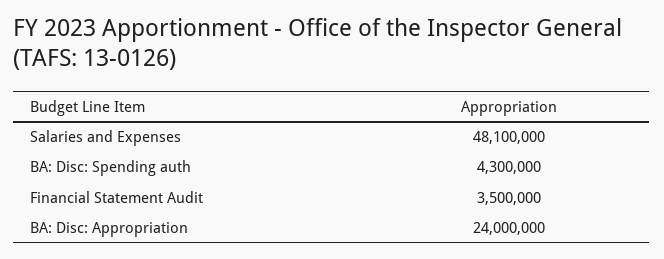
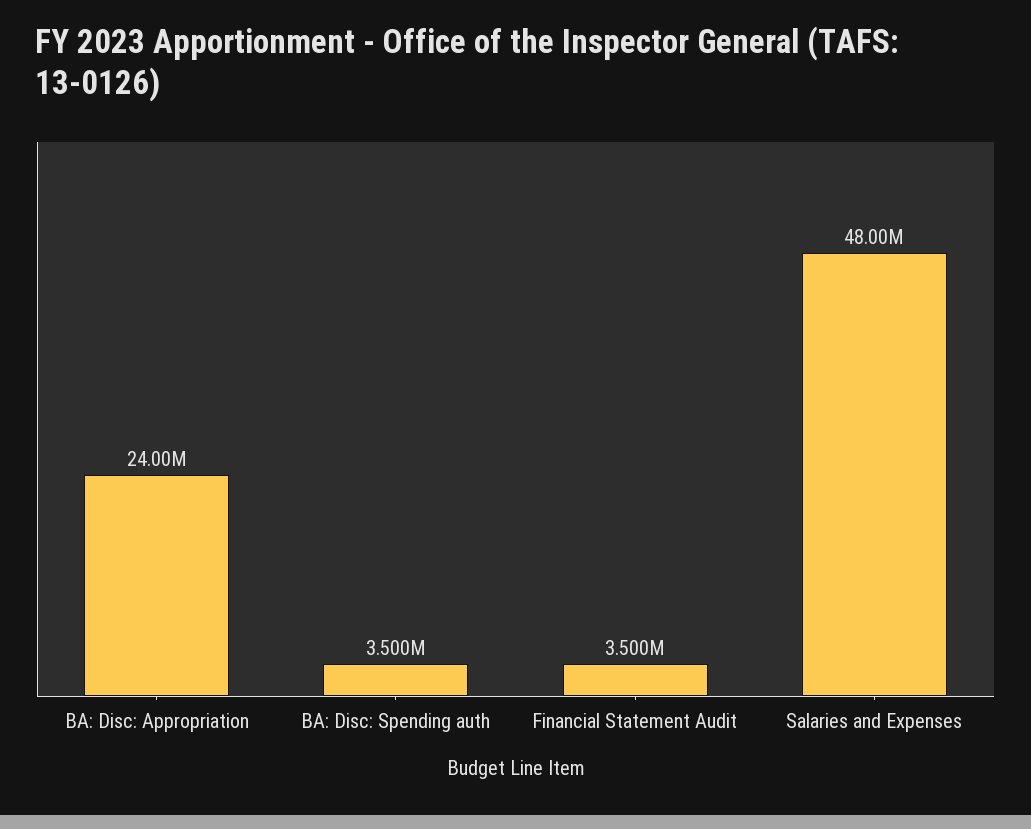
Salaries and Expenses: 48100000 -> 48000000
BA: Disc: Spending auth: 4300000 -> 3500000

